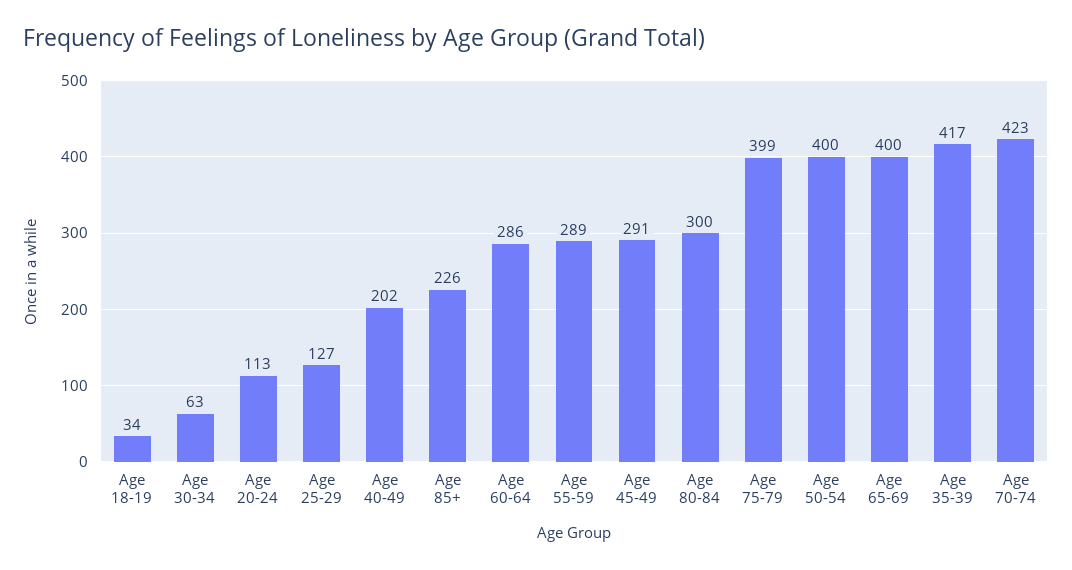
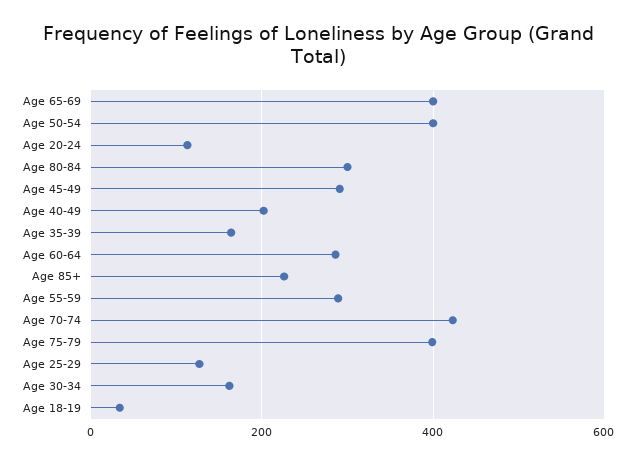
Age 30-34: 63 -> 160
Age 35-39: 417 -> 160

